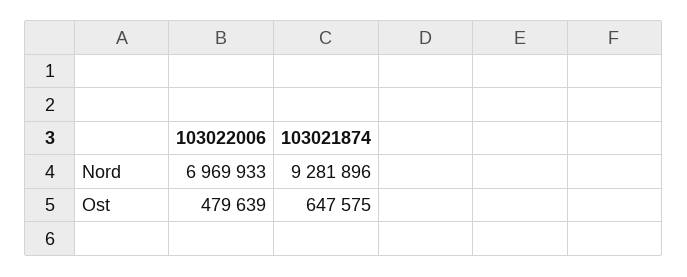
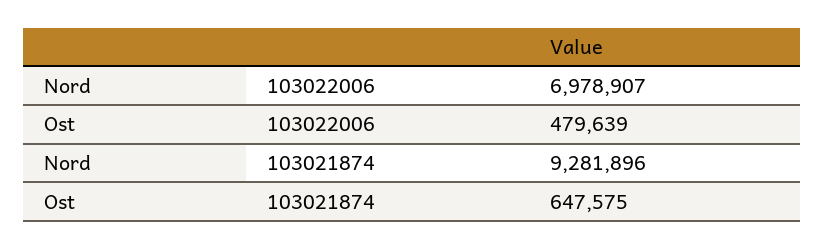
103022006, Nord: 6969933 -> 6978907

